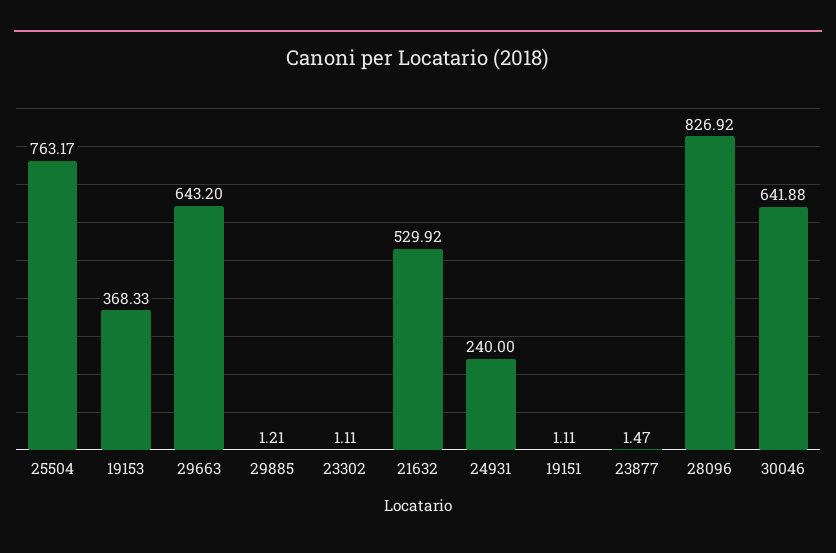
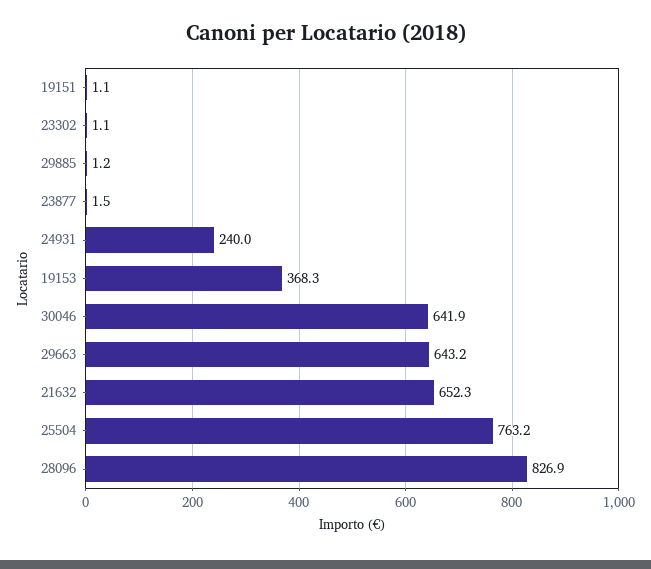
21632: 529.92 -> 652.3

